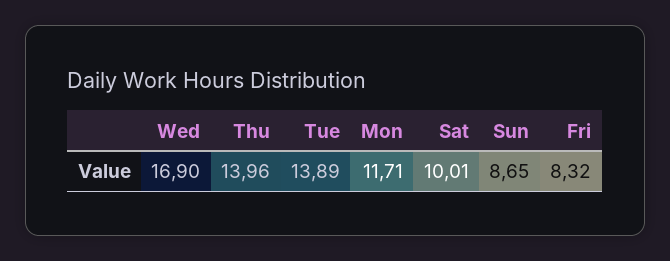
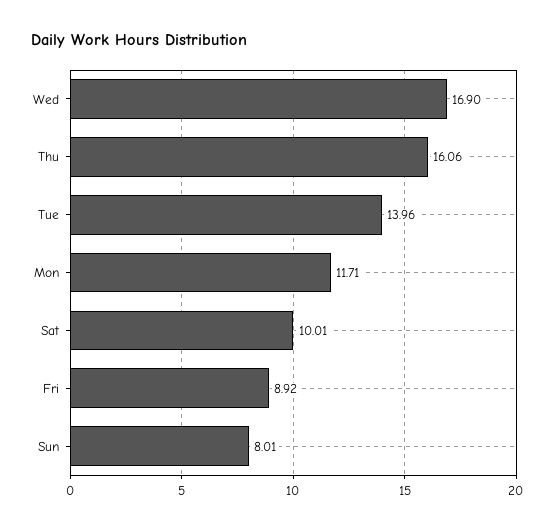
Thu: 13.96 -> 16.06
Tue: 13.89 -> 13.96
Sun: 8.65 -> 8.01
Fri: 8.32 -> 8.92

